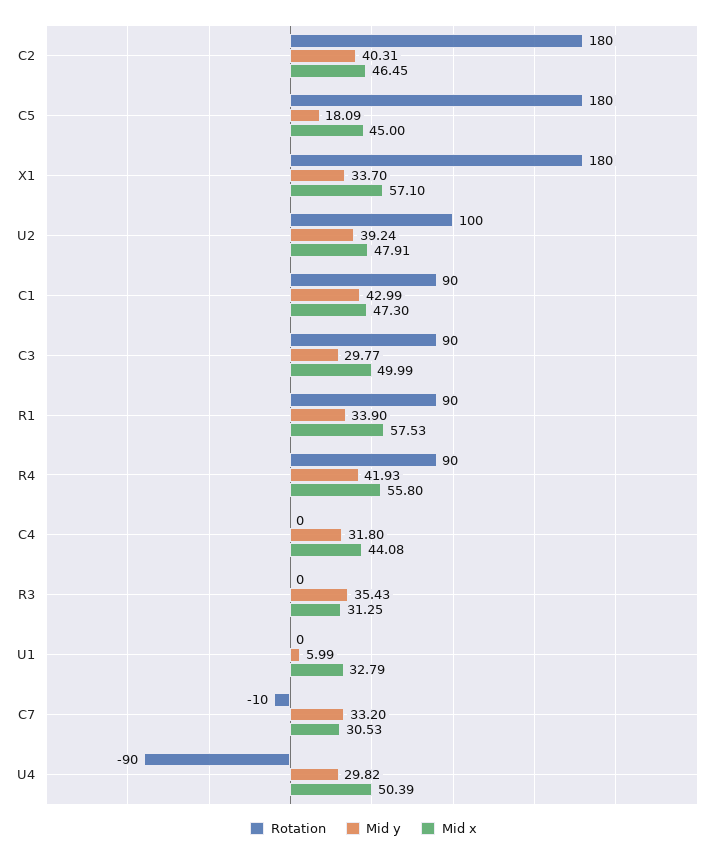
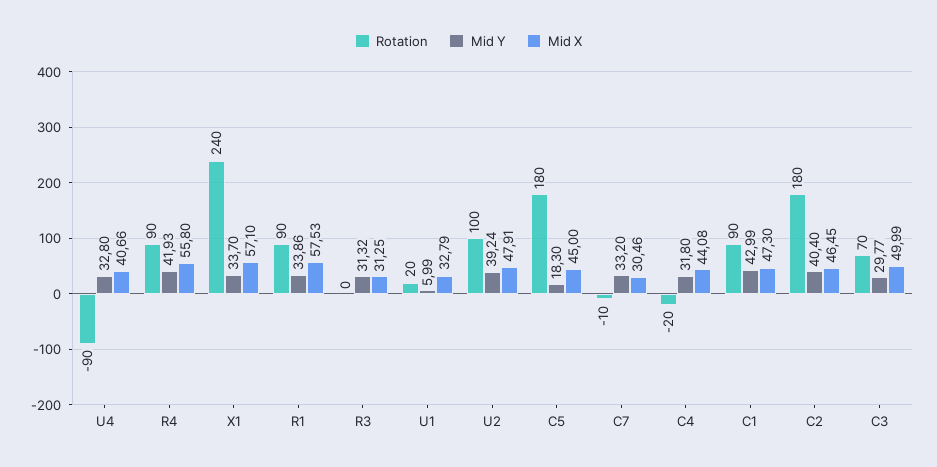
Mid y, C2: 40.31 -> 40.4
Mid y, C5: 18.09 -> 18.3
Rotation, X1: 180 -> 240
Rotation, C3: 90 -> 70
Mid y, R1: 33.9 -> 33.86
Rotation, C4: 0 -> -20
Mid y, R3: 35.43 -> 31.32
Rotation, U1: 0 -> 20
Mid x, C7: 30.53 -> 30.46
Mid y, U4: 29.82 -> 32.8
Mid x, U4: 50.39 -> 40.66

